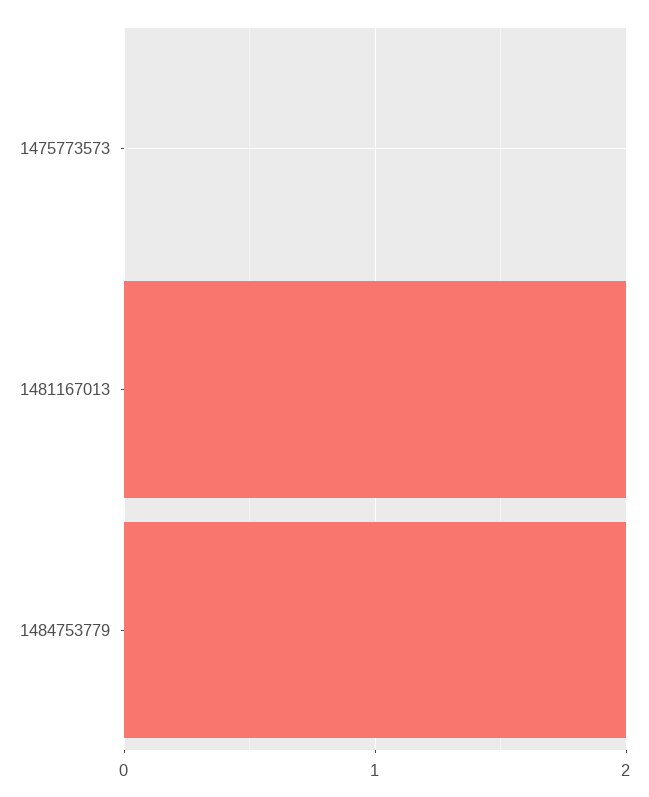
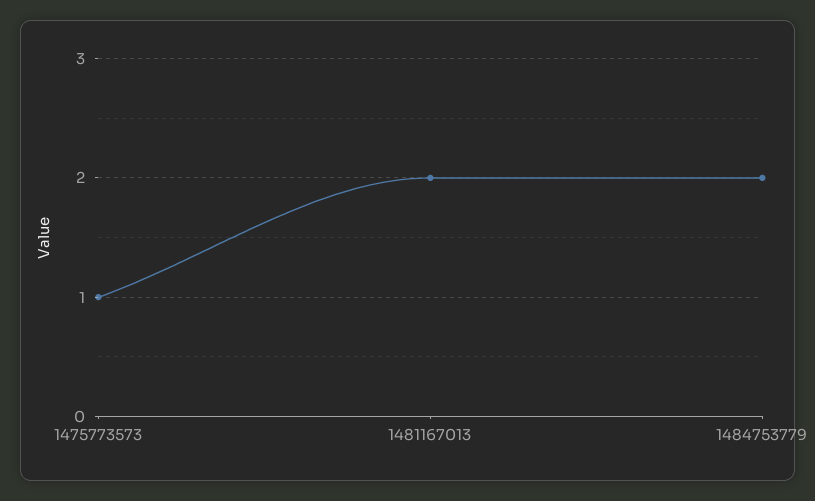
1475773573: 0 -> 1

